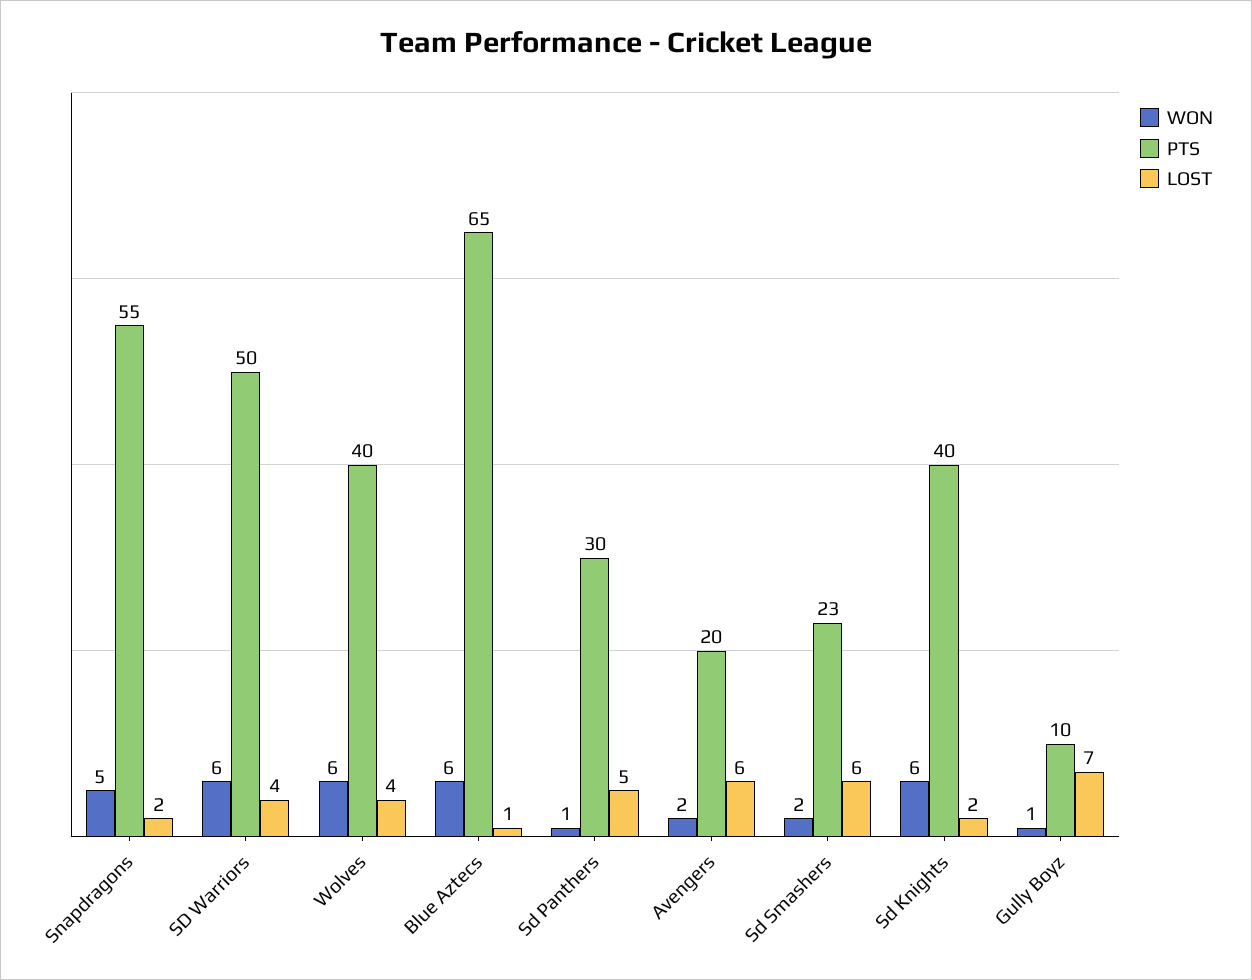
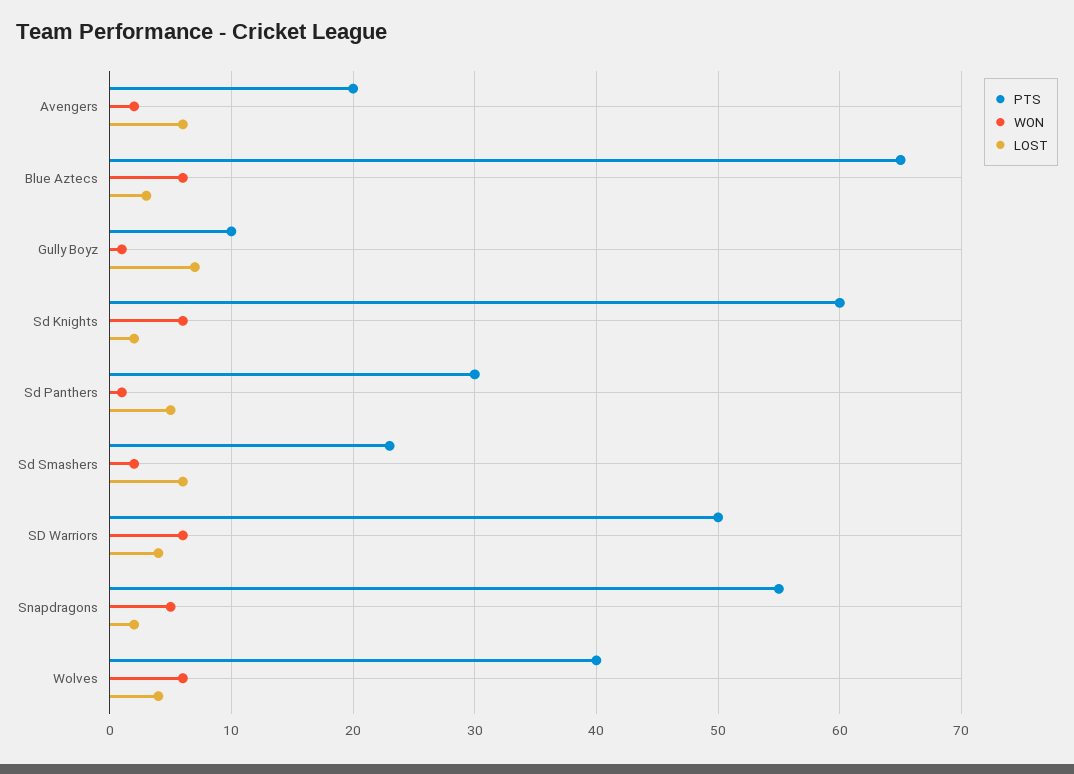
LOST, Blue Aztecs: 1 -> 3
PTS, Sd Knights: 40 -> 60

